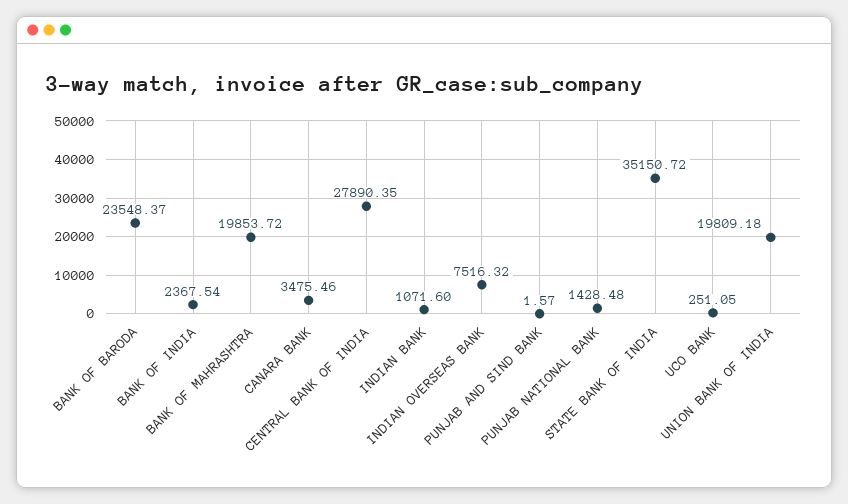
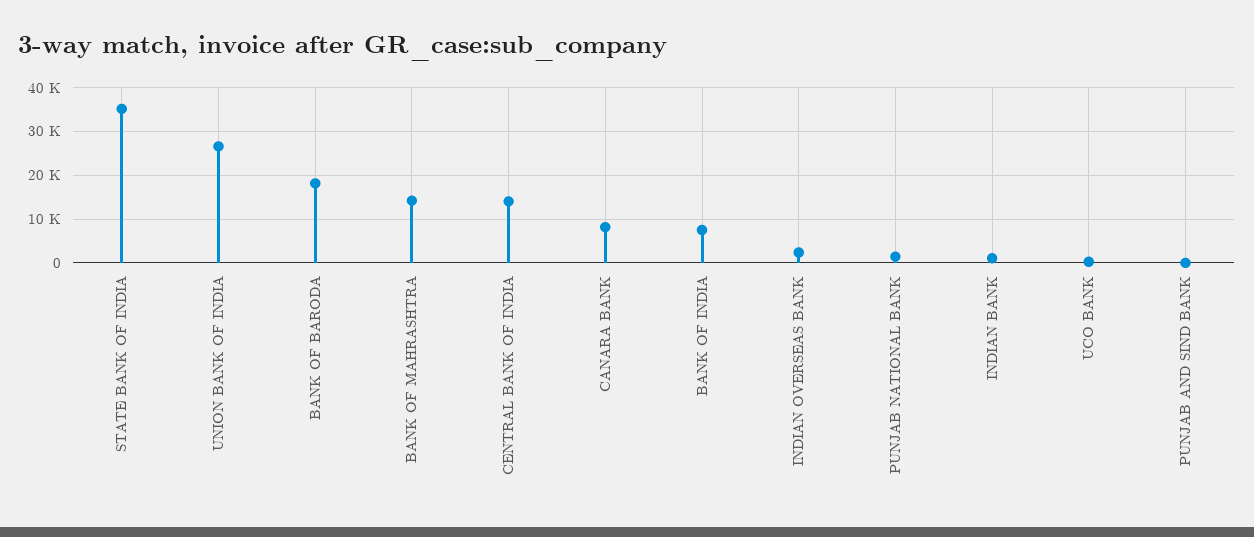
BANK OF BARODA: 23548.37 -> 18000
BANK OF INDIA: 2367.54 -> 8000
BANK OF MAHRASHTRA: 19853.72 -> 14000
CANARA BANK: 3475.46 -> 8000
CENTRAL BANK OF INDIA: 27890.35 -> 14000
INDIAN OVERSEAS BANK: 7516.32 -> 2000
UNION BANK OF INDIA: 19809.18 -> 26000

